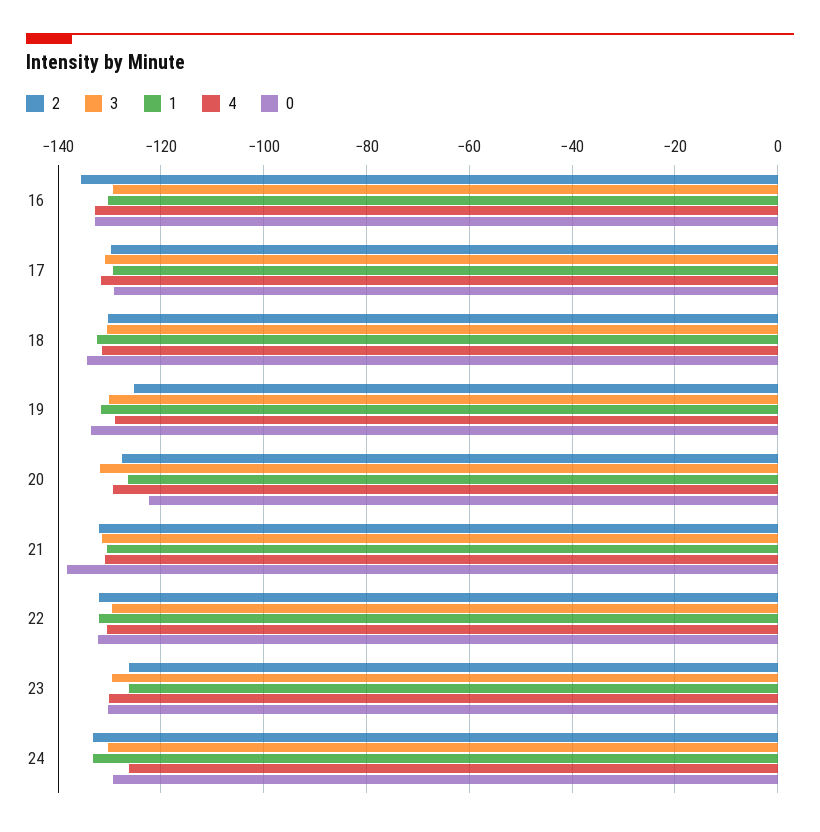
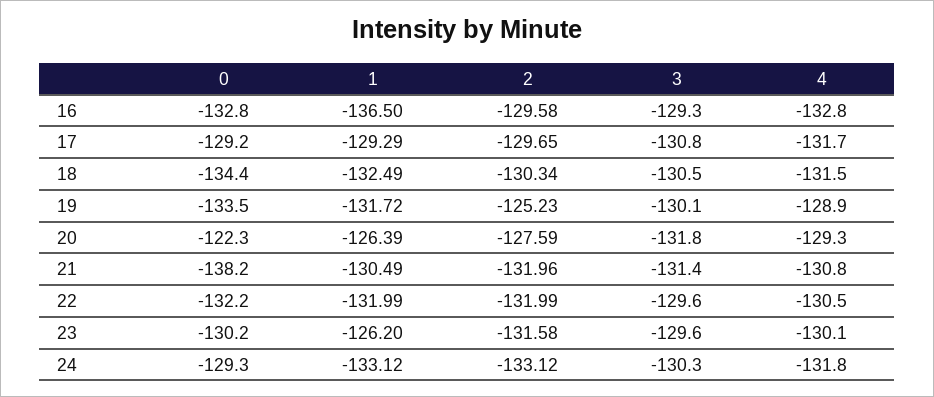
2, 16: -136 -> -129.58
1, 16: -130 -> -136.5
2, 23: -126 -> -131.58
4, 24: -126 -> -131.8

